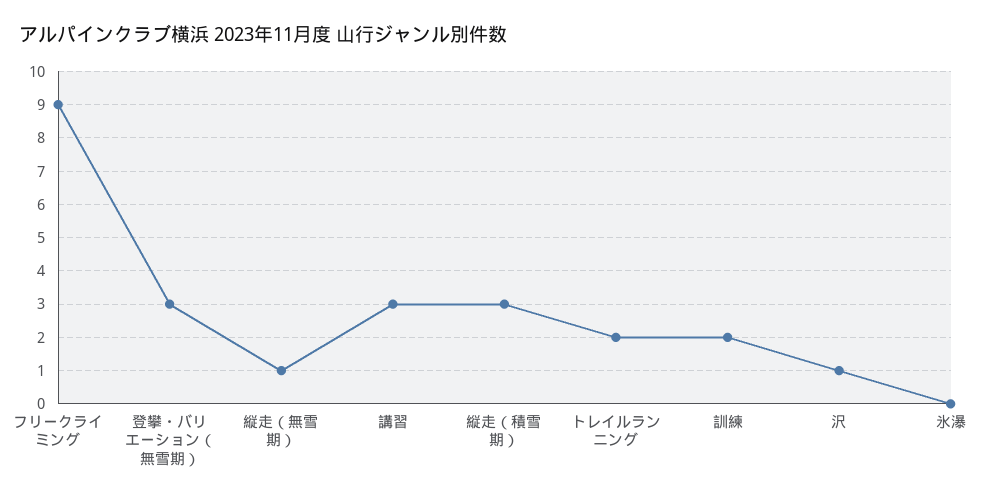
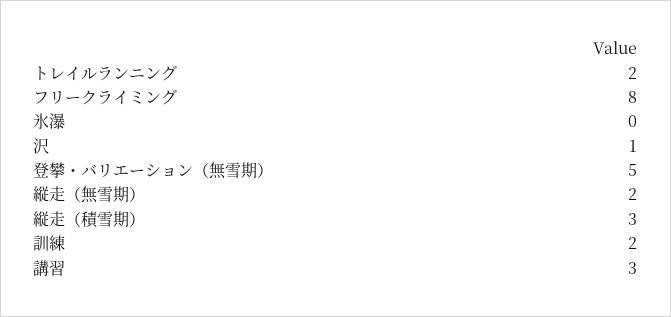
フリークライミング: 9 -> 8
登攀・バリエーション（無雪期）: 3 -> 5
縦走（無雪期）: 1 -> 2

